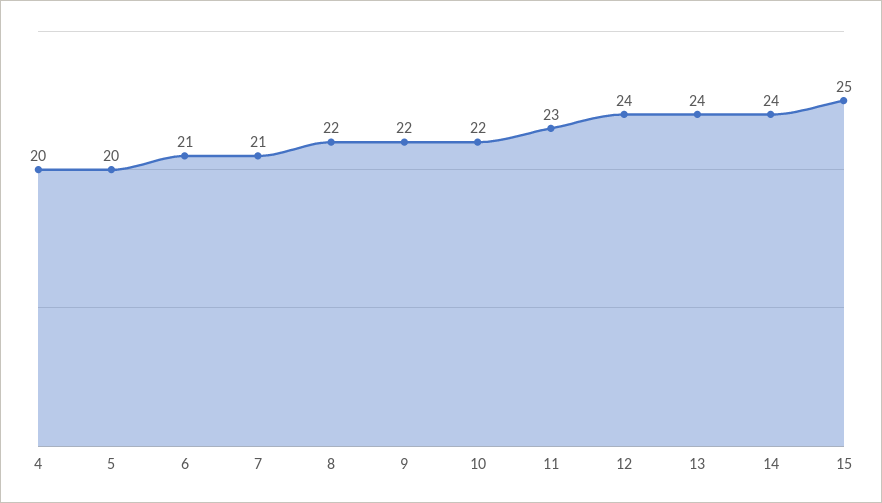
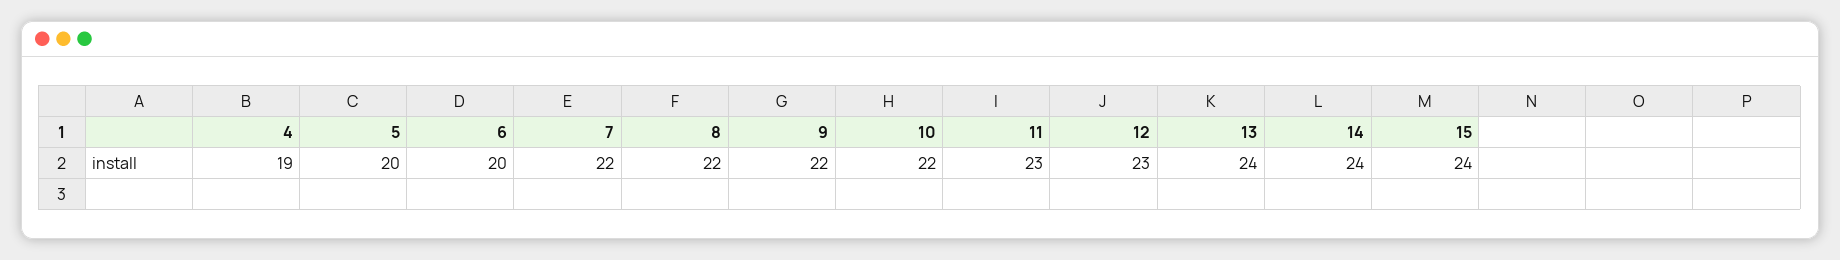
4: 20 -> 19
6: 21 -> 20
7: 21 -> 22
12: 24 -> 23
15: 25 -> 24

